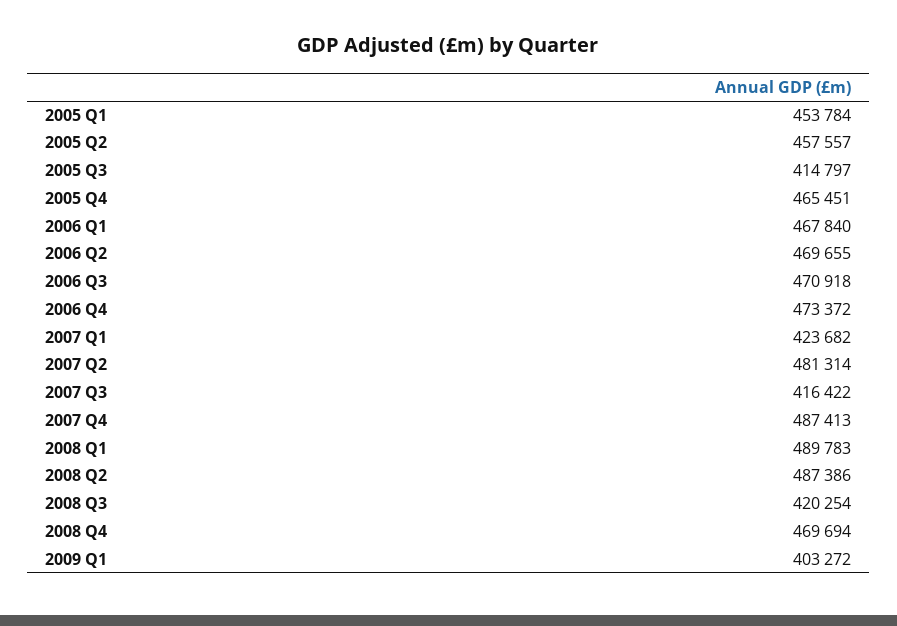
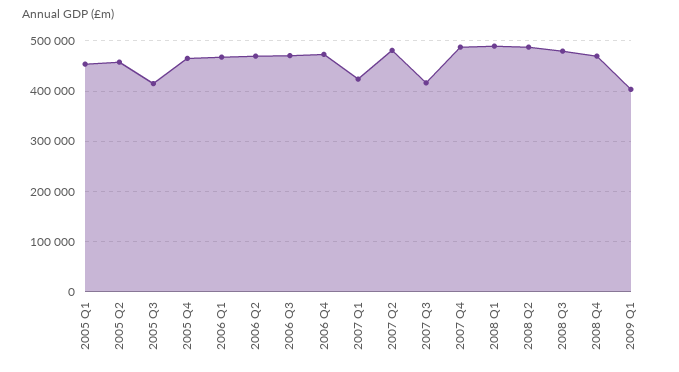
2008 Q3: 420254 -> 480000

